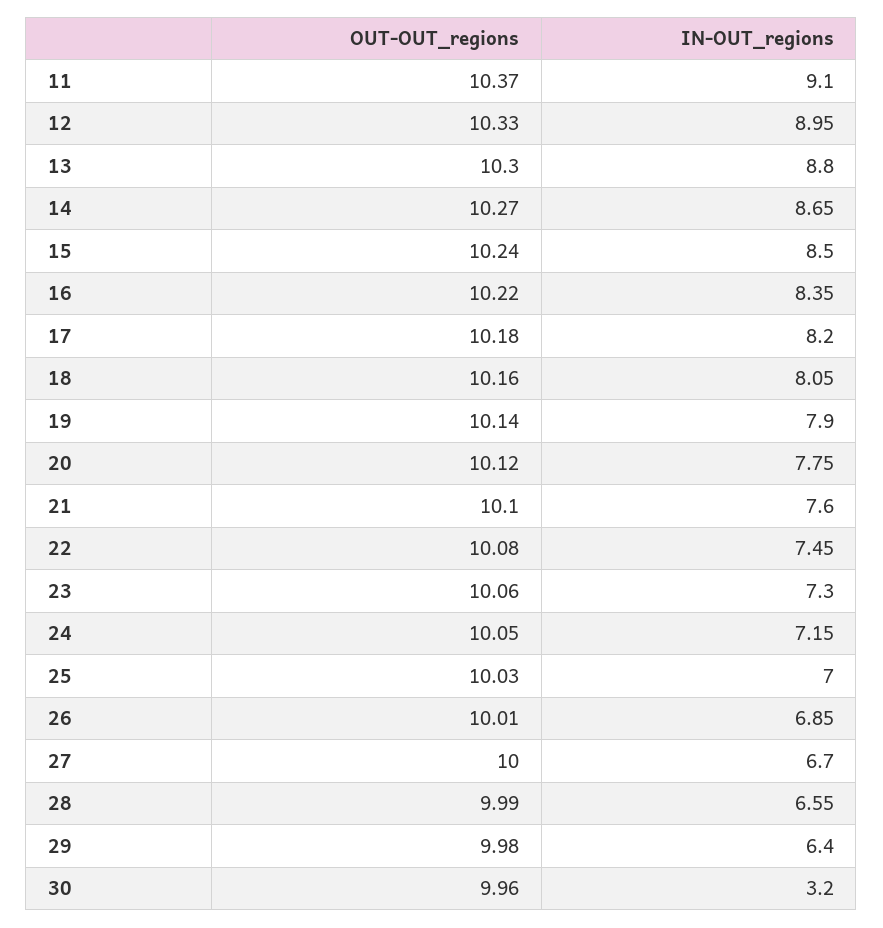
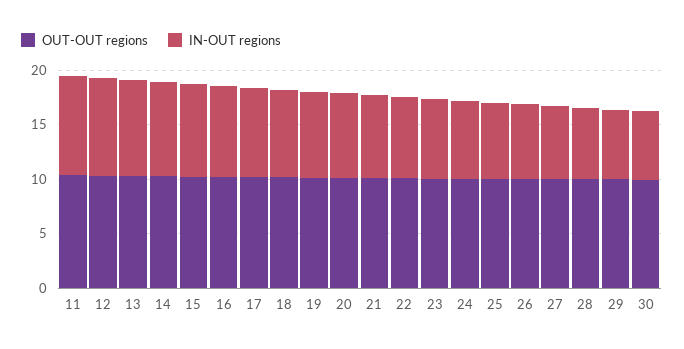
IN-OUT_regions, 30: 3.2 -> 6

